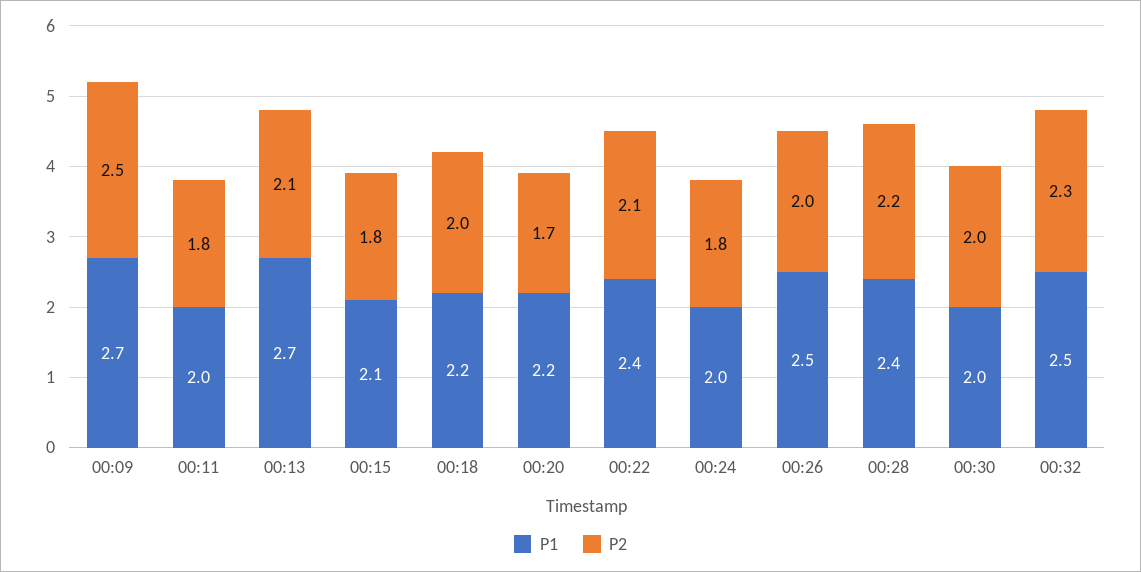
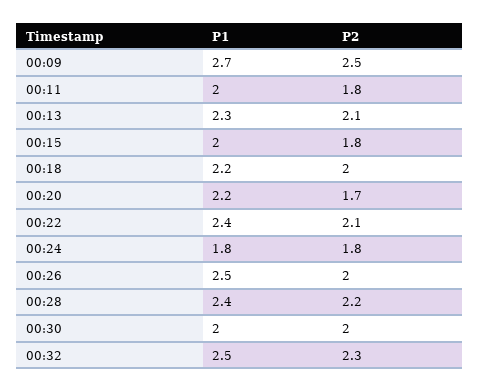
P1, 00:13: 2.7 -> 2.3
P1, 00:15: 2.1 -> 2
P1, 00:24: 2 -> 1.8

